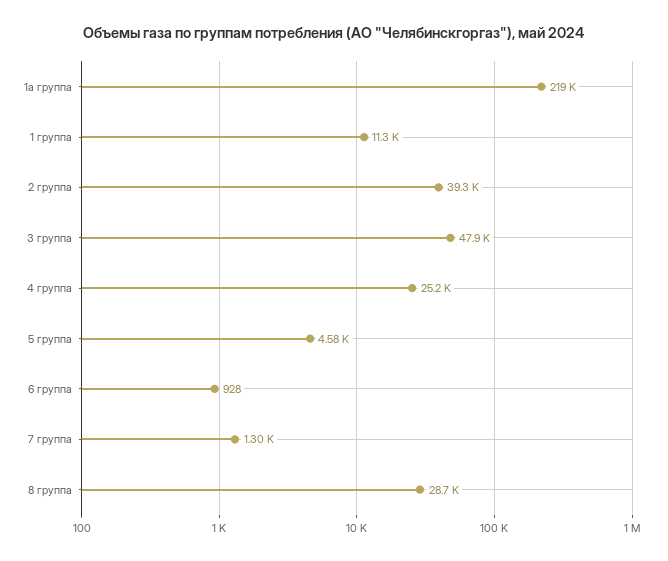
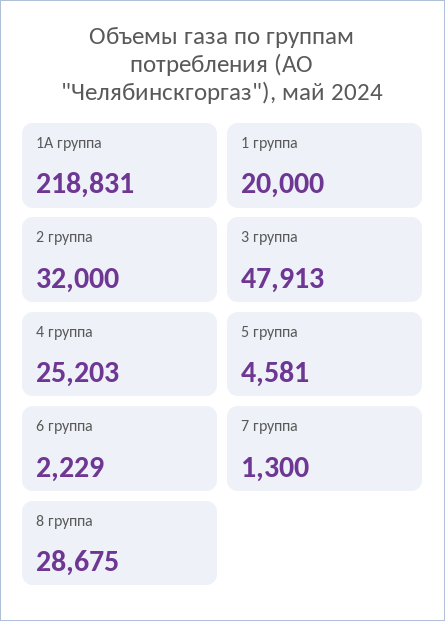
1 группа: 11300 -> 20000
2 группа: 39300 -> 32000
6 группа: 928 -> 2229

